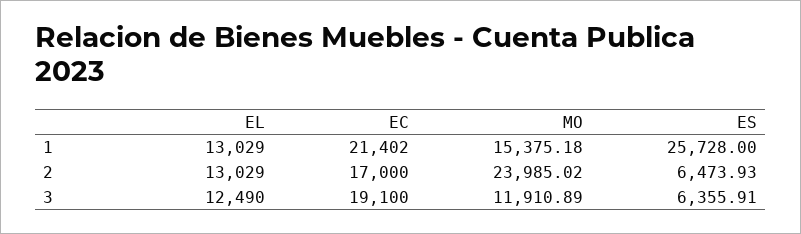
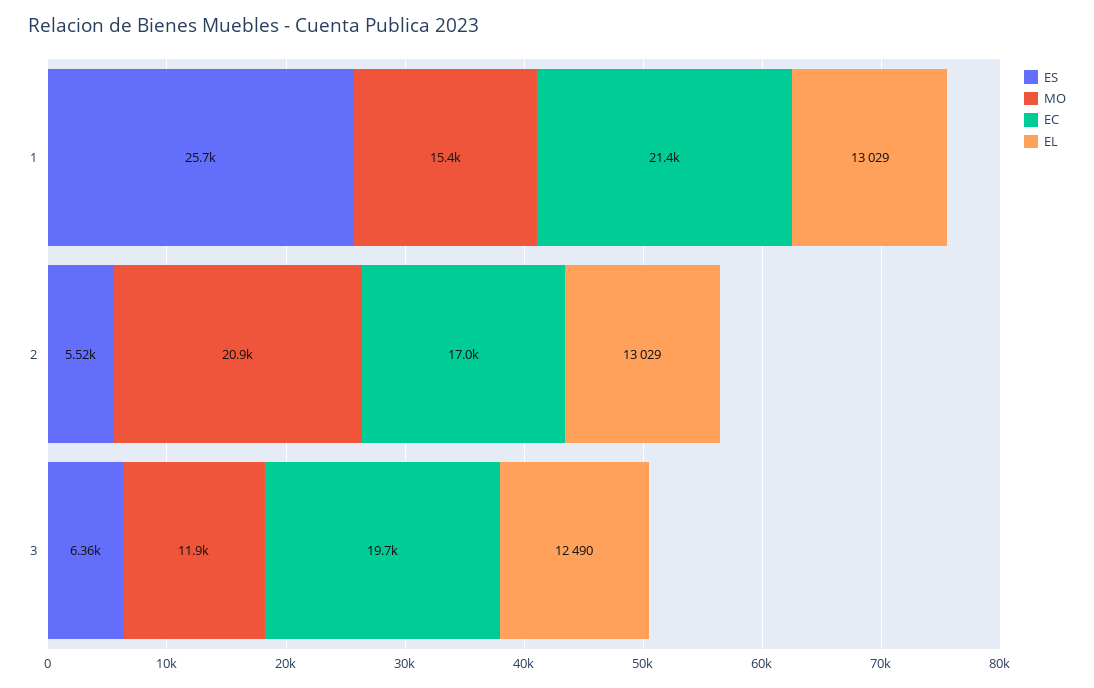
MO, 2: 23985.02 -> 20900
ES, 2: 6473.93 -> 5520
EC, 3: 19100 -> 19700

